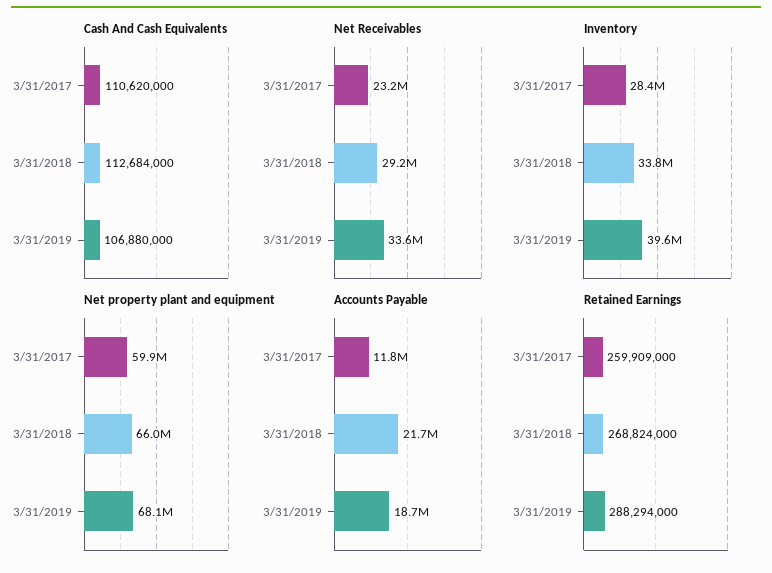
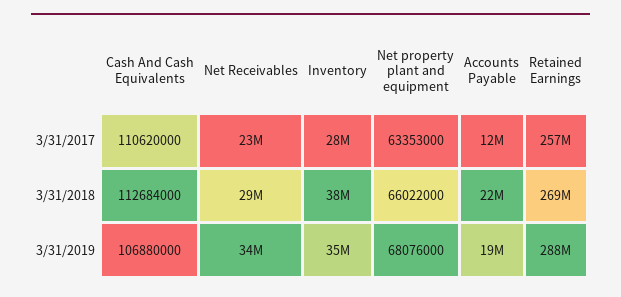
Inventory, 3/31/2018: 33800000 -> 38000000
Inventory, 3/31/2019: 39600000 -> 35000000
Net property plant and equipment, 3/31/2017: 59900000 -> 63353000
Retained Earnings, 3/31/2017: 259909000 -> 257000000

